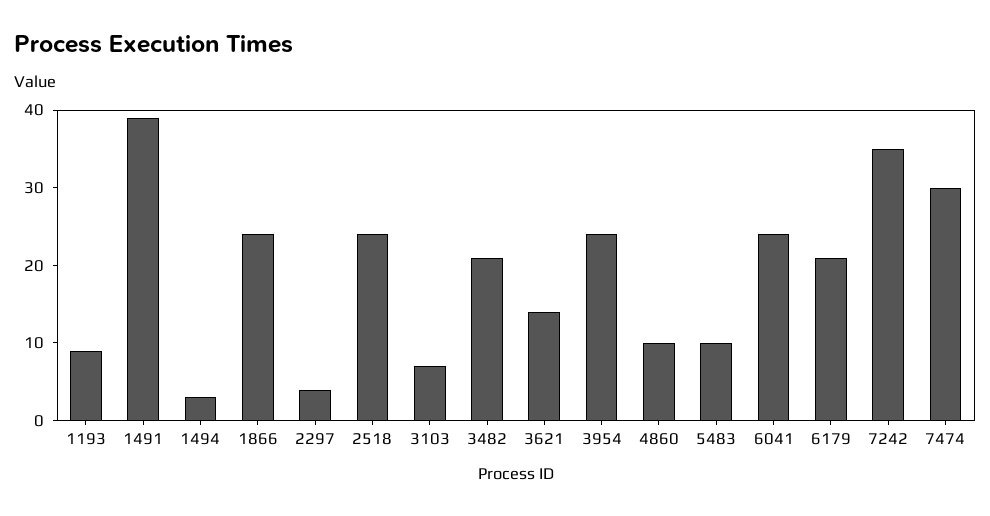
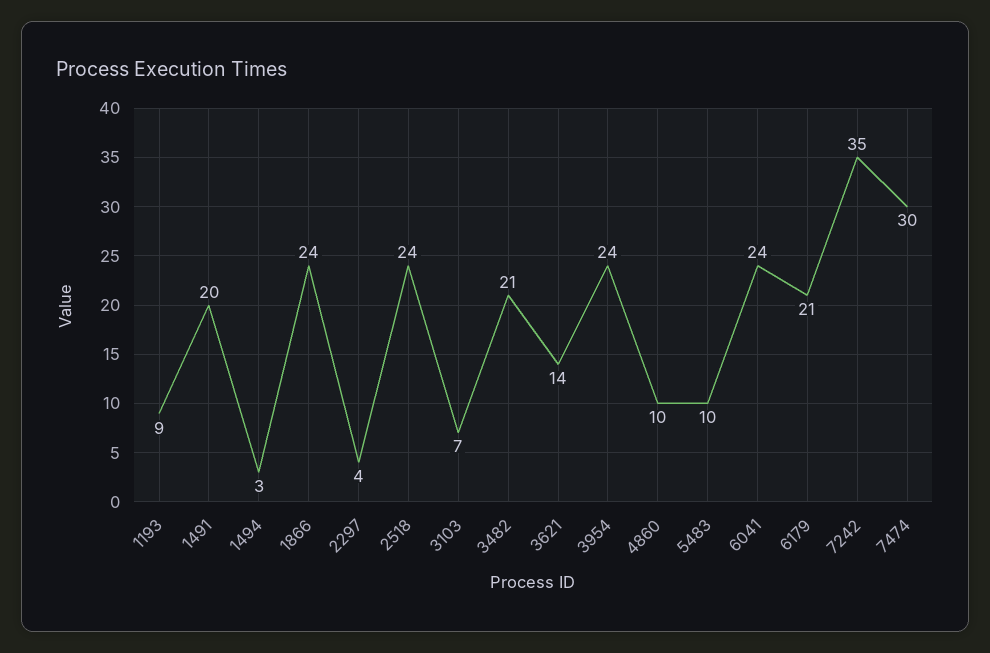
1491: 40 -> 20

